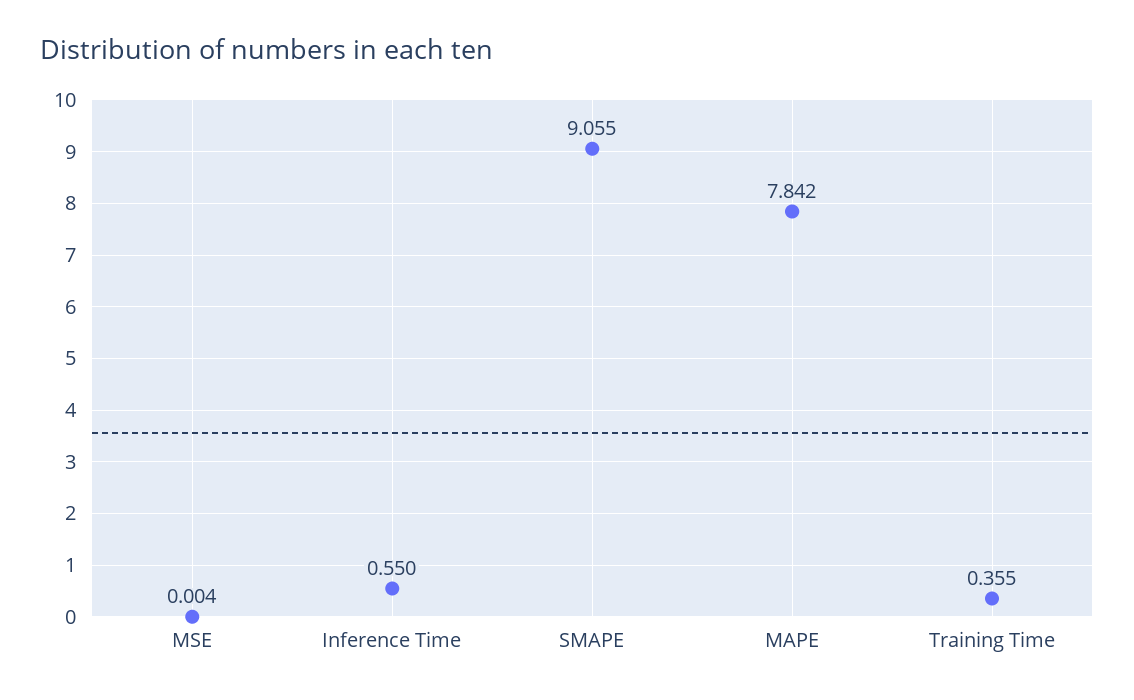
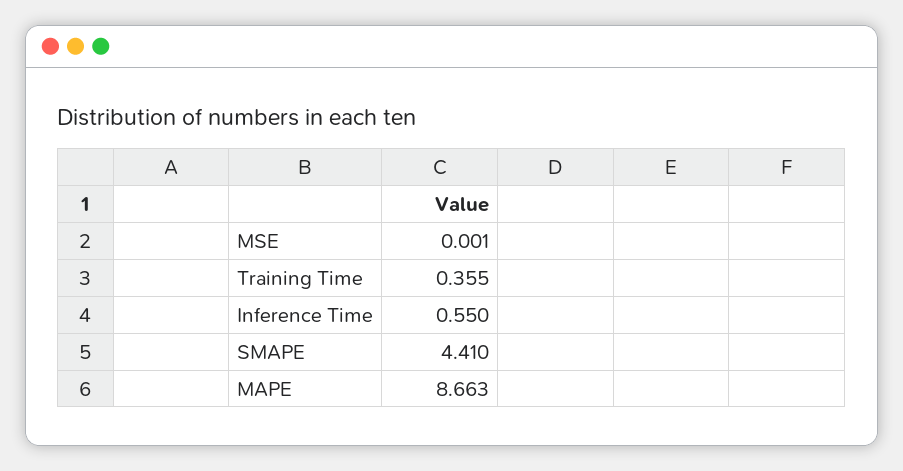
MSE: 0.004 -> 0.001
SMAPE: 9.055 -> 4.41
MAPE: 7.842 -> 8.663

